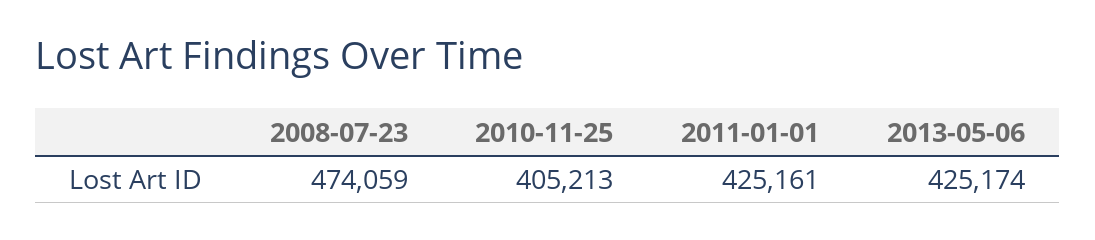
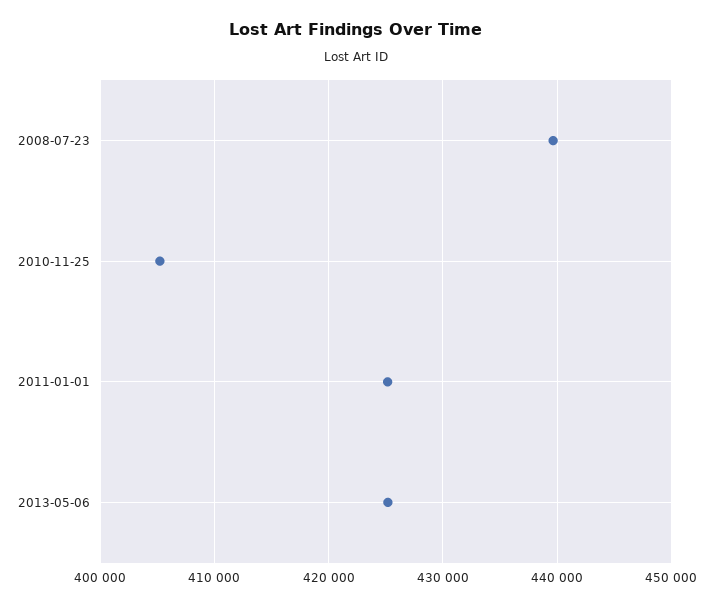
2008-07-23: 474059 -> 440000

